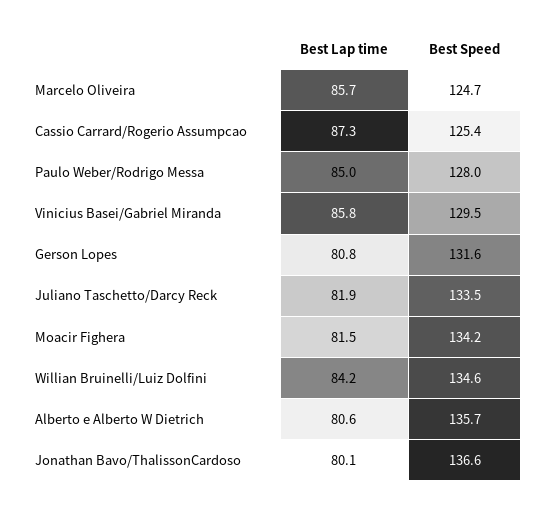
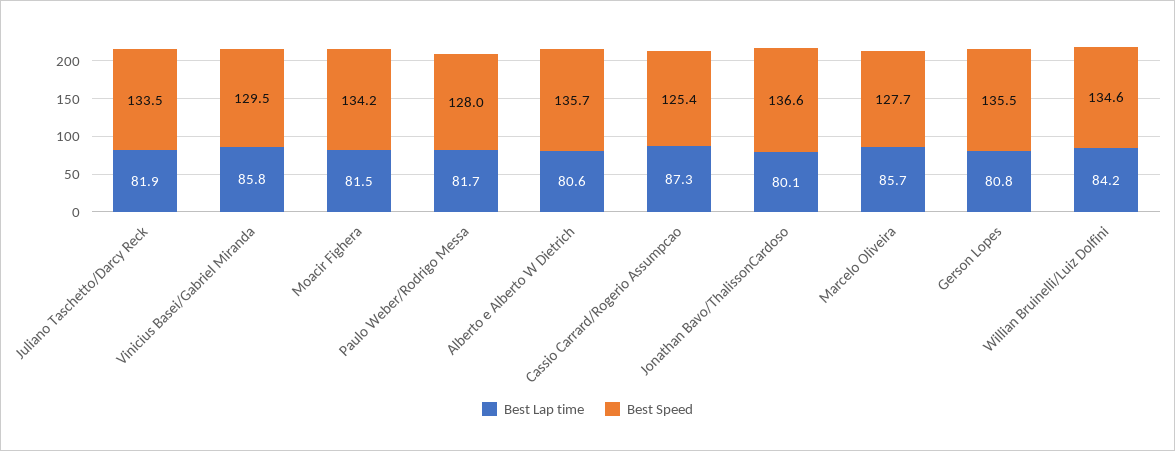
Best Speed, Marcelo Oliveira: 124.7 -> 127.7
Best Lap time, Paulo Weber/Rodrigo Messa: 85 -> 81.7
Best Speed, Gerson Lopes: 131.6 -> 135.5

